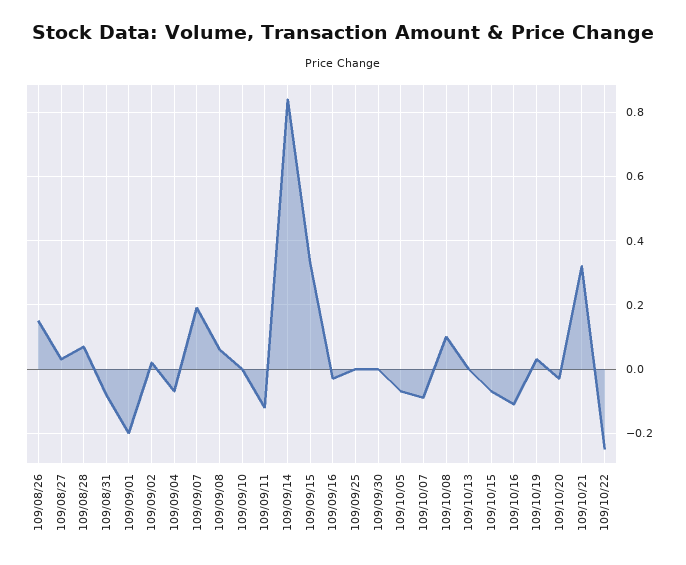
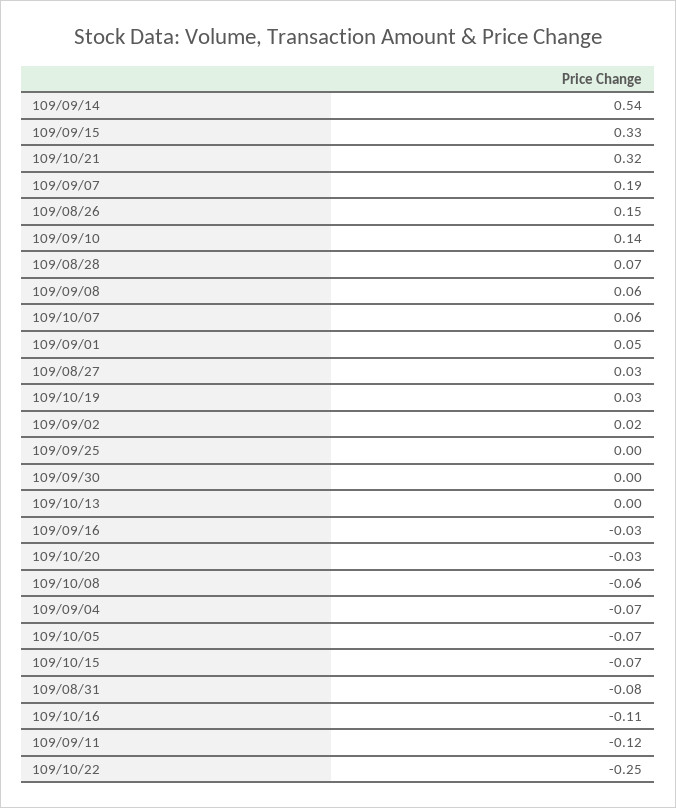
109/09/01: -0.2 -> 0.05
109/09/10: 0 -> 0.14
109/09/14: 0.85 -> 0.54
109/10/07: -0.1 -> 0.06
109/10/08: 0.1 -> -0.06

